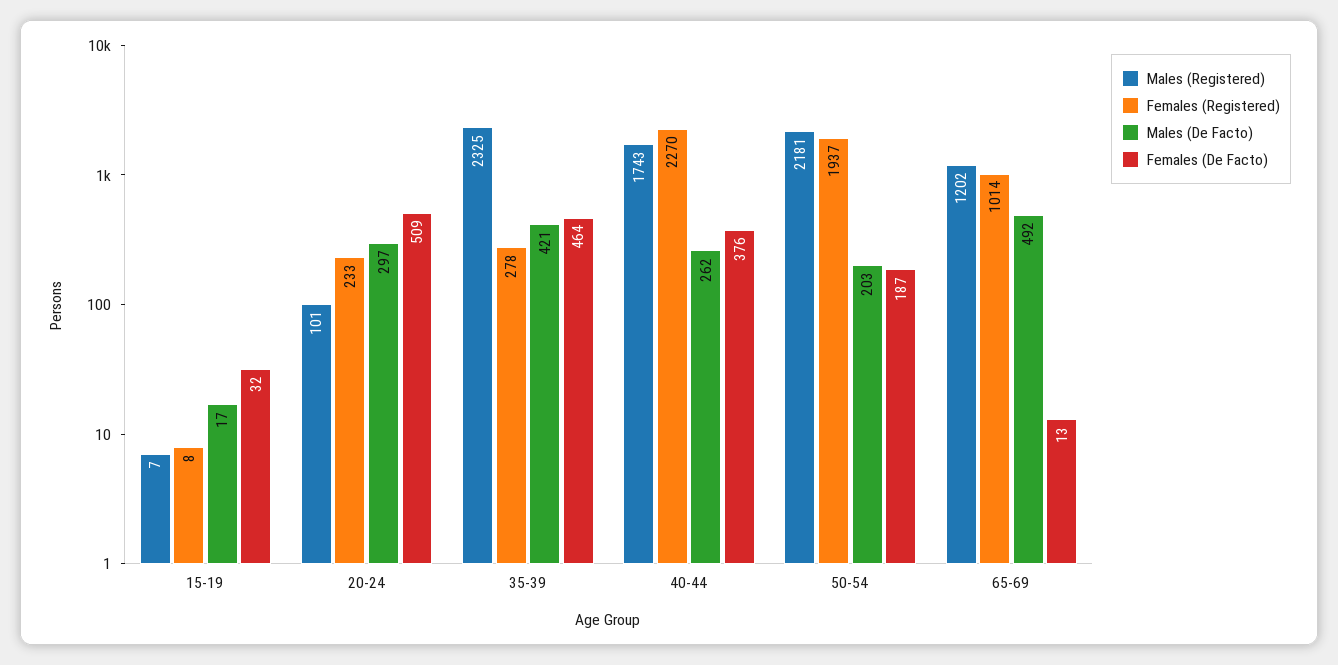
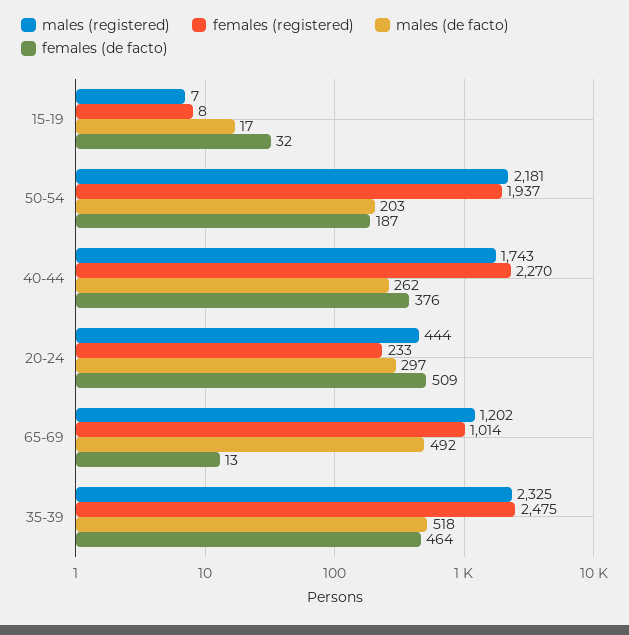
Males (Registered), 20-24: 101 -> 444
Females (Registered), 35-39: 278 -> 2475
Males (De Facto), 35-39: 421 -> 518

